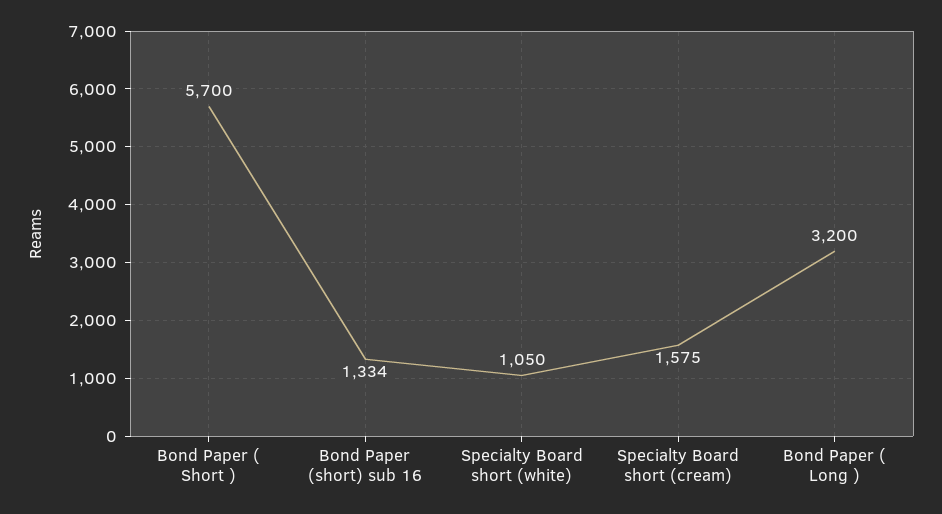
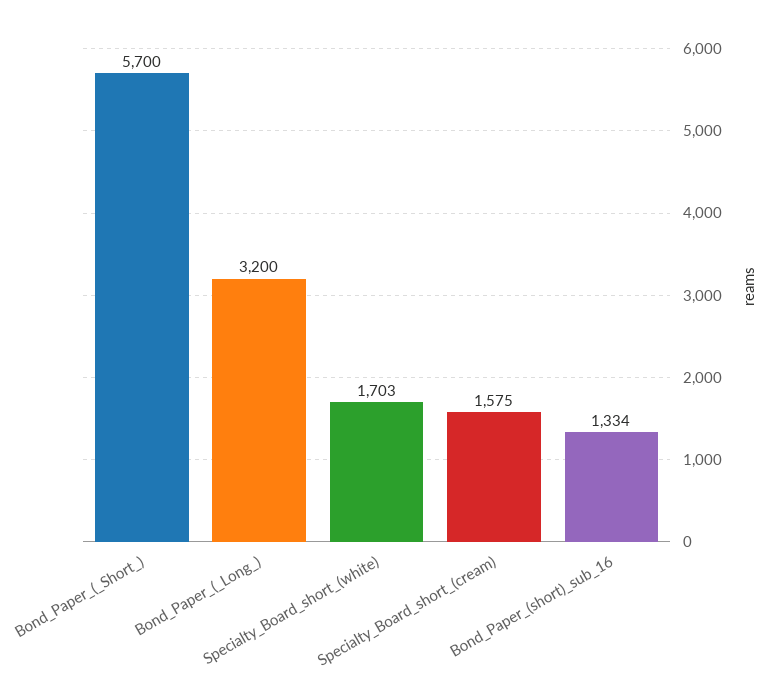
Specialty Board short (white): 1050 -> 1703

